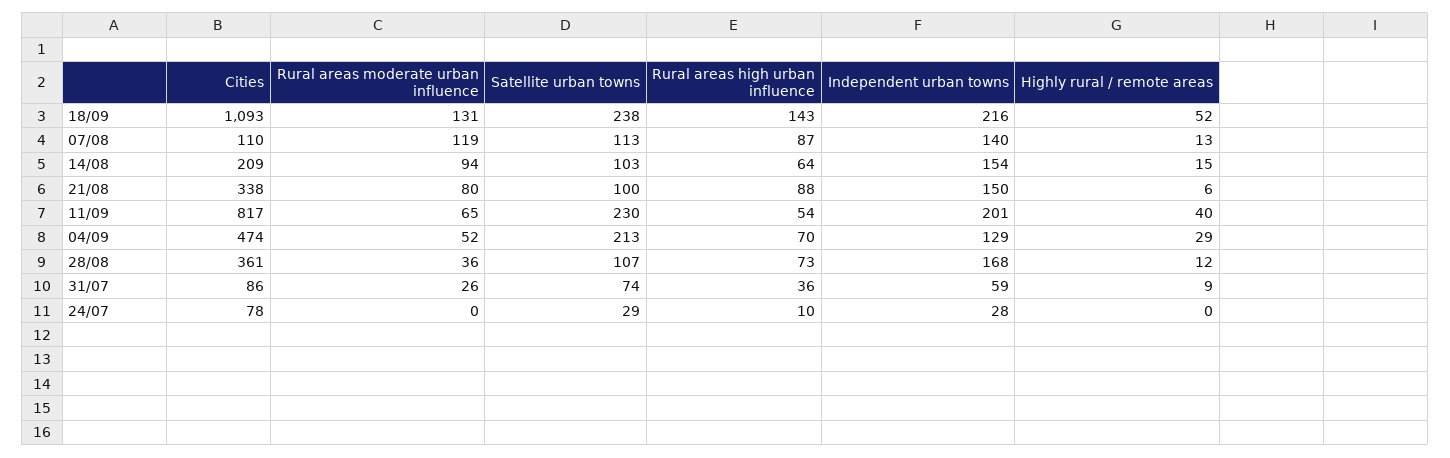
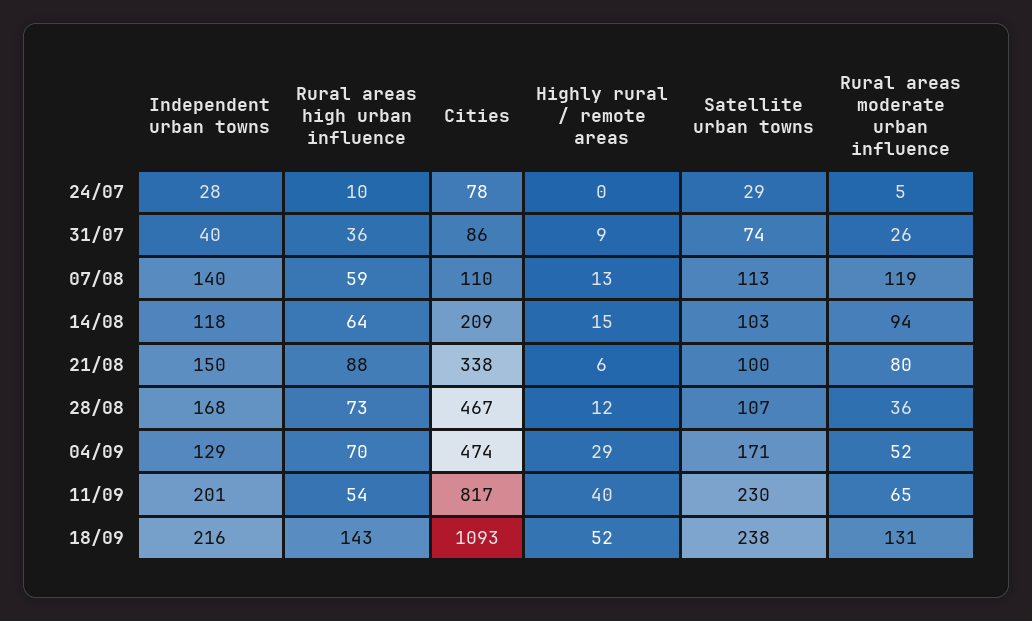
Rural areas high urban influence, 07/08: 87 -> 59
Independent urban towns, 14/08: 154 -> 118
Satellite urban towns, 04/09: 213 -> 171
Cities, 28/08: 361 -> 467
Independent urban towns, 31/07: 59 -> 40
Rural areas moderate urban influence, 24/07: 0 -> 5

